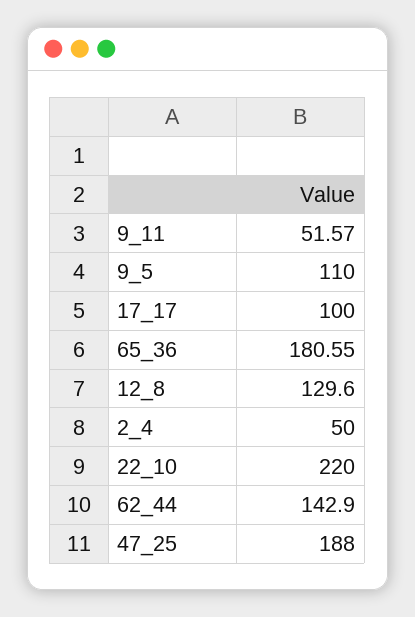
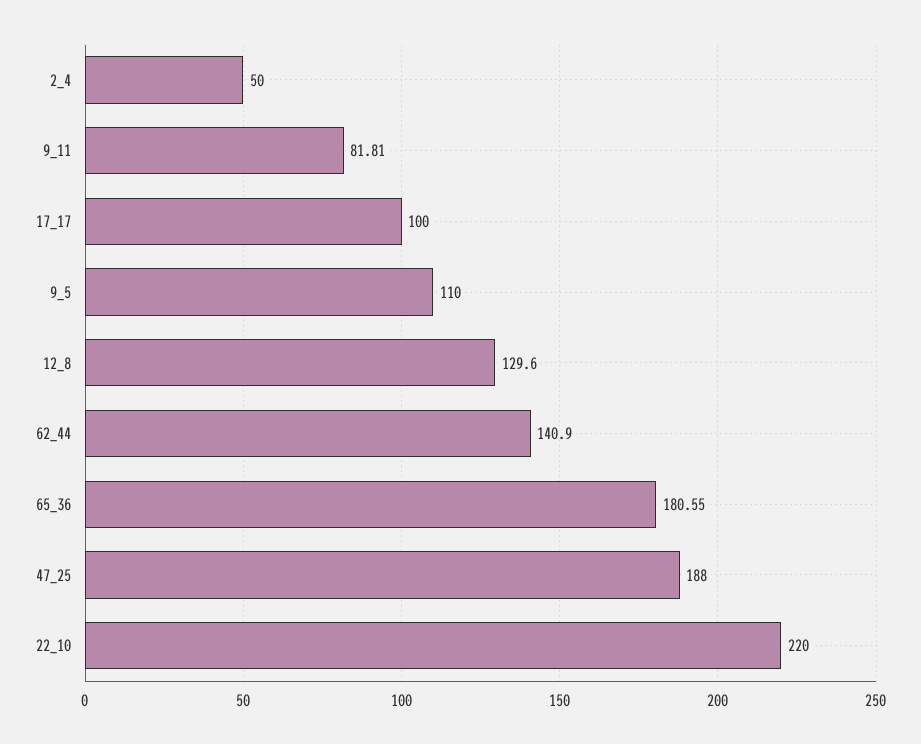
9_11: 51.57 -> 81.81
62_44: 142.9 -> 140.9

